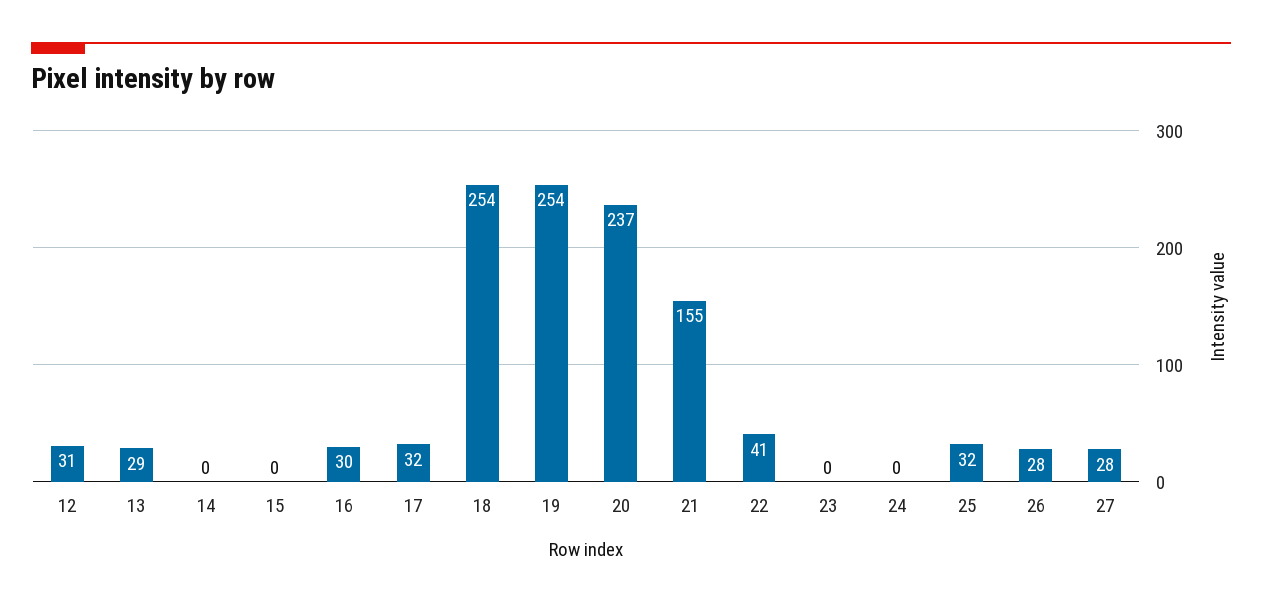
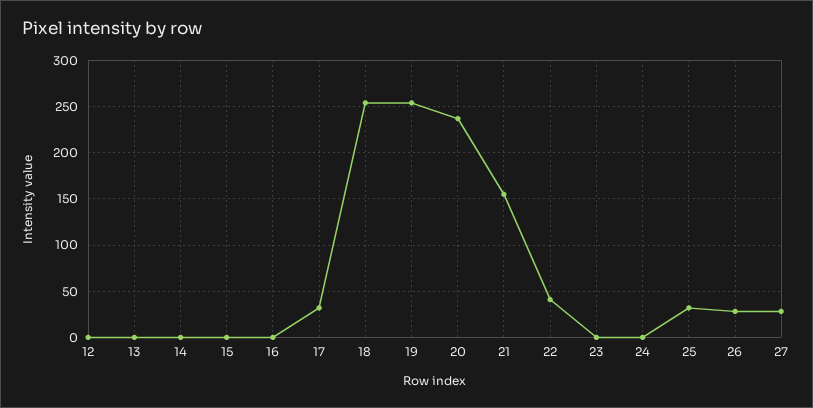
12: 31 -> 0
13: 29 -> 0
16: 30 -> 0

